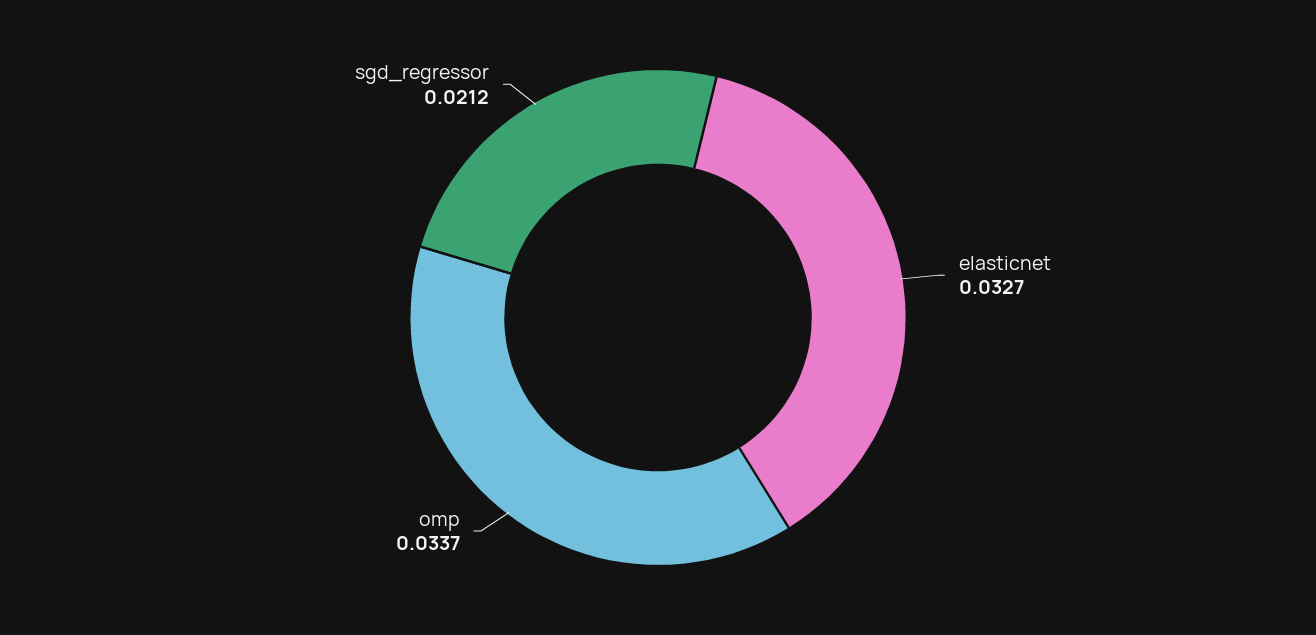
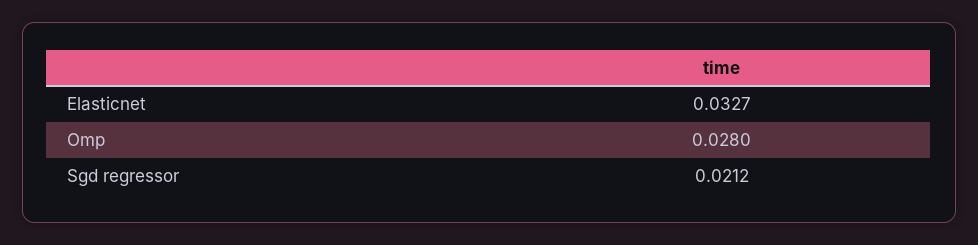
omp: 0.0337 -> 0.028

